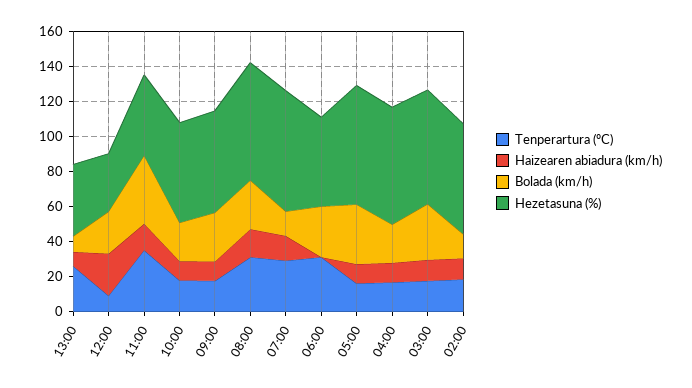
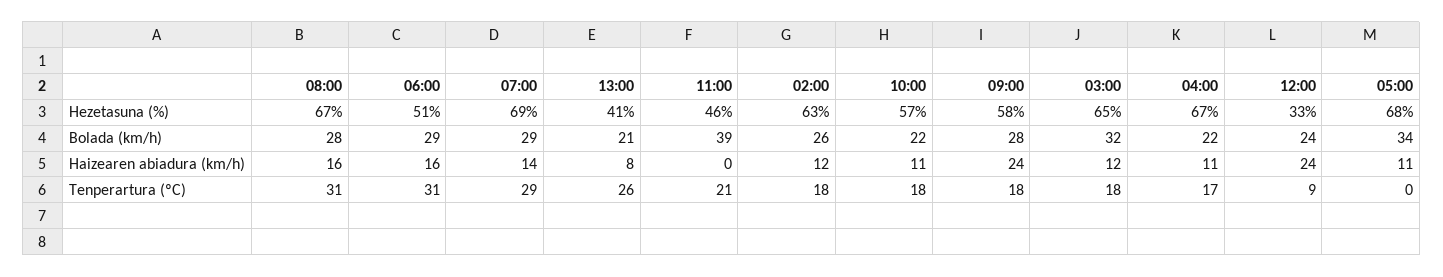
Bolada (km/h), 13:00: 10 -> 21
Tenperartura (ºC), 11:00: 35 -> 21
Haizearen abiadura (km/h), 11:00: 15 -> 0
Haizearen abiadura (km/h), 09:00: 10 -> 24
Bolada (km/h), 07:00: 15 -> 29
Haizearen abiadura (km/h), 06:00: 0 -> 16
Tenperartura (ºC), 05:00: 15 -> 0
Bolada (km/h), 02:00: 15 -> 26

